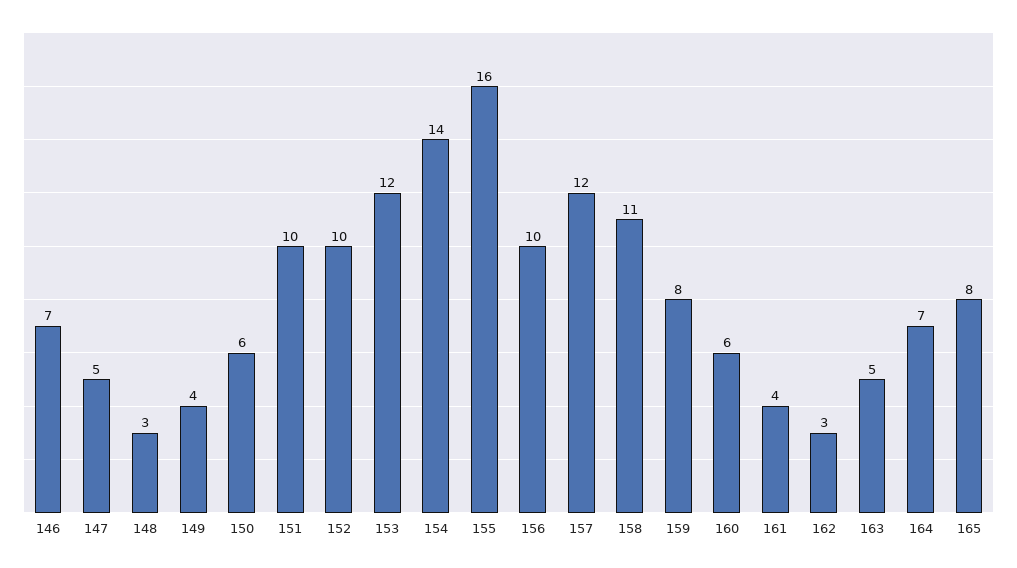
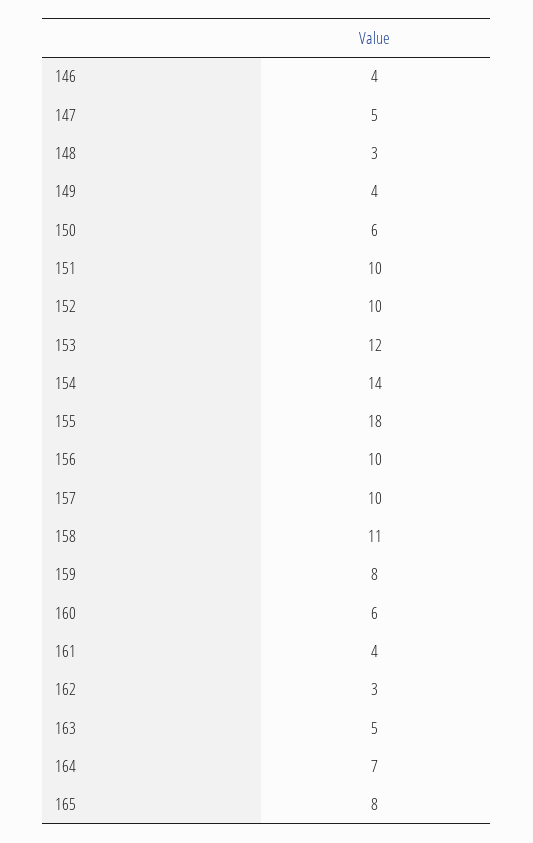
146: 7 -> 4
155: 16 -> 18
157: 12 -> 10

